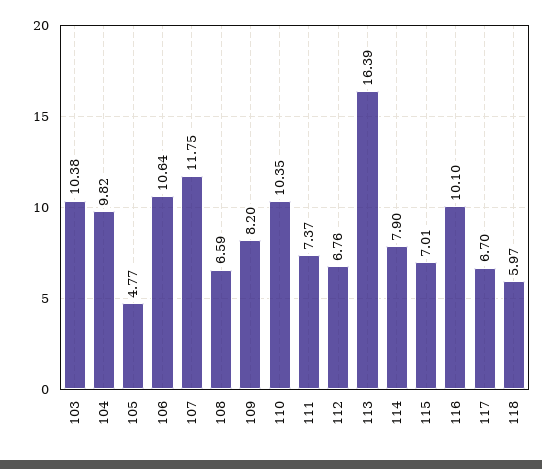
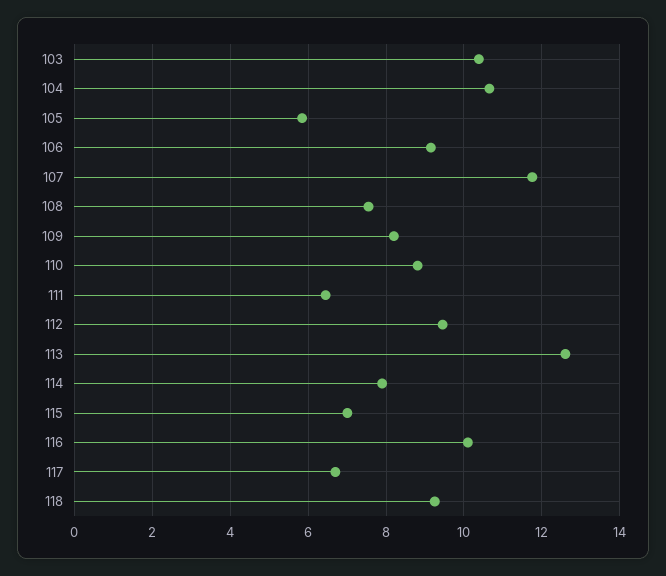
104: 9.82 -> 10.6
105: 4.77 -> 5.8
106: 10.64 -> 9.2
108: 6.59 -> 7.6
110: 10.35 -> 8.8
111: 7.37 -> 6.4
112: 6.76 -> 9.4
113: 16.39 -> 12.6
118: 5.97 -> 9.2

